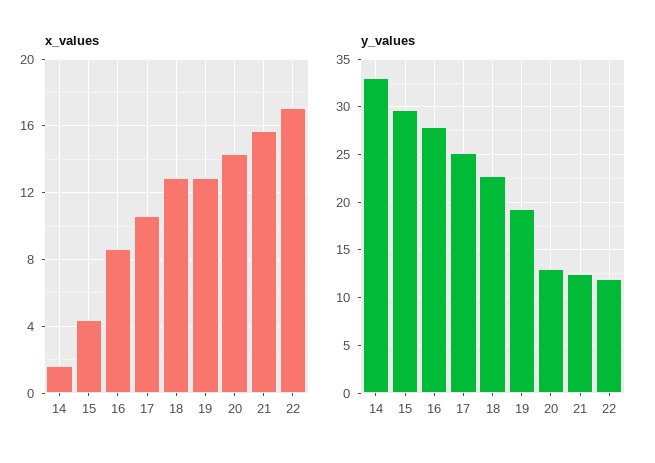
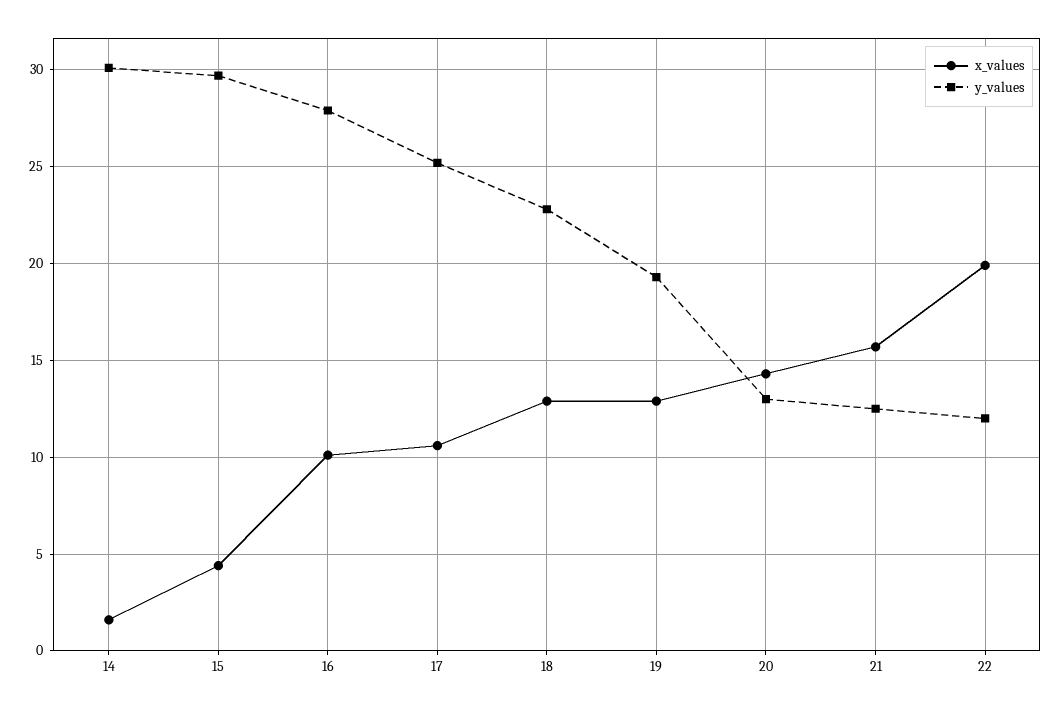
x_values, 16: 8.5 -> 10
x_values, 22: 17 -> 20
y_values, 14: 33 -> 30

